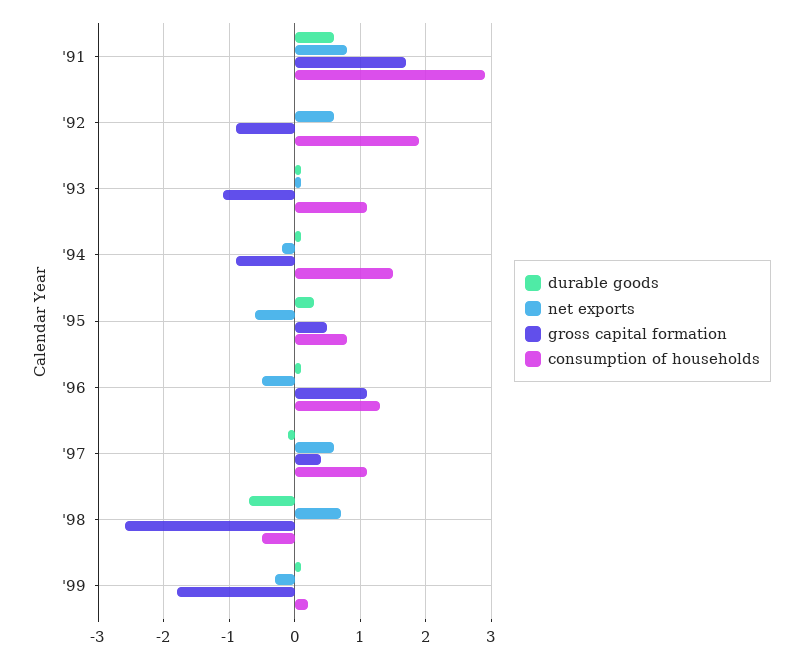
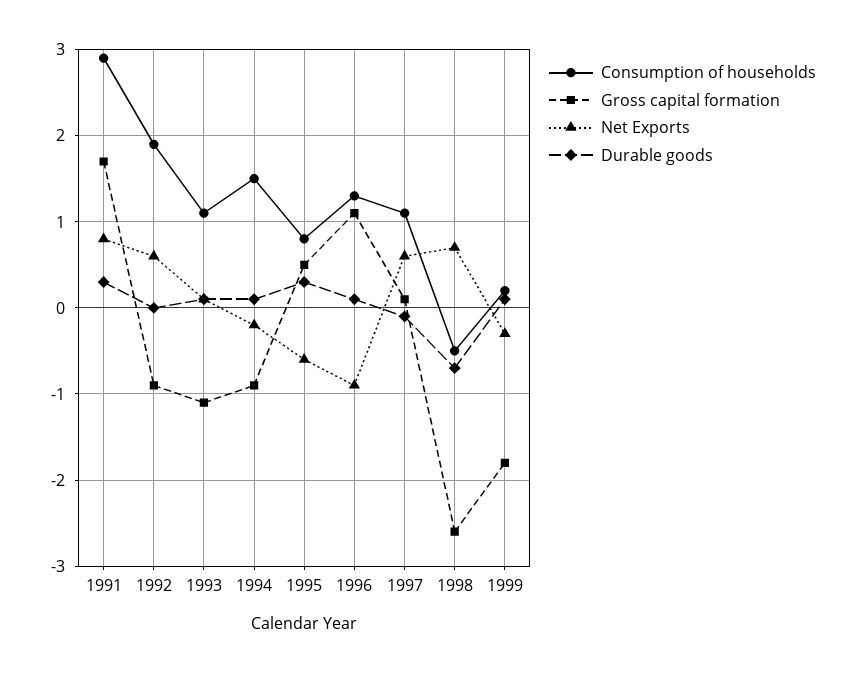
durable goods, '91: 0.6 -> 0.3
net exports, '96: -0.5 -> -0.9
gross capital formation, '97: 0.4 -> 0.1

